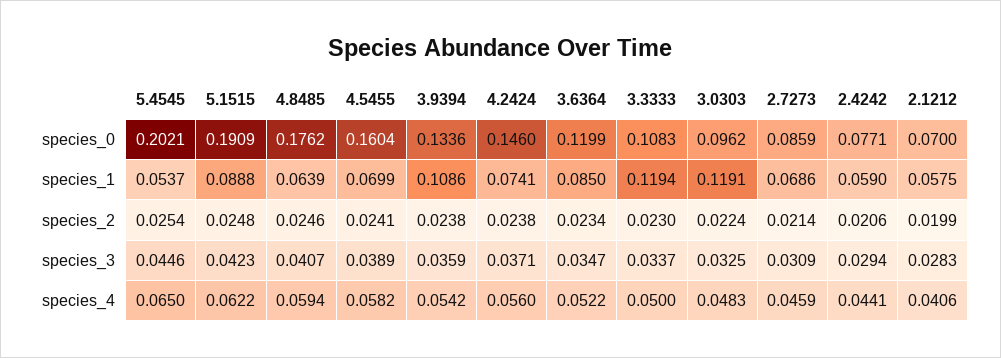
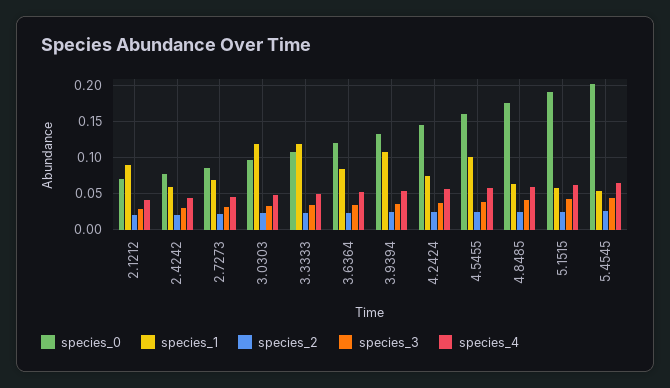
species_1, 5.1515: 0.0888 -> 0.06
species_1, 4.5455: 0.0699 -> 0.1
species_1, 2.1212: 0.0575 -> 0.09

